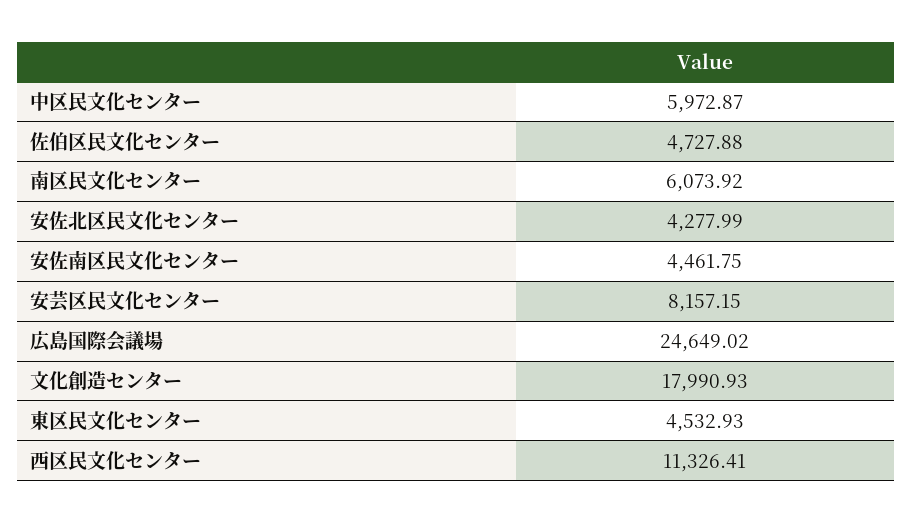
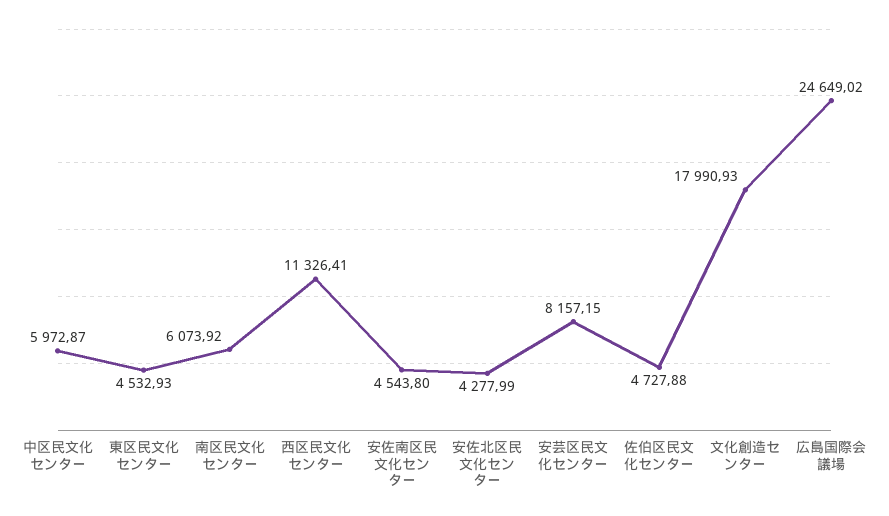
安佐南区民文化センター: 4461.75 -> 4543.8

